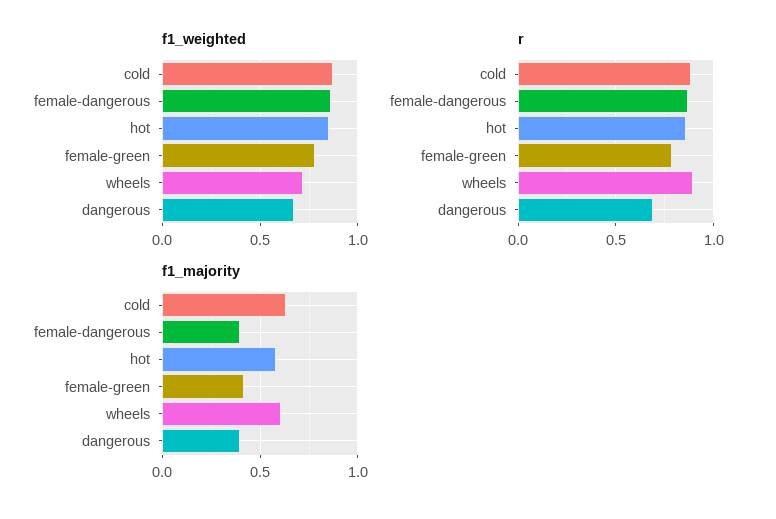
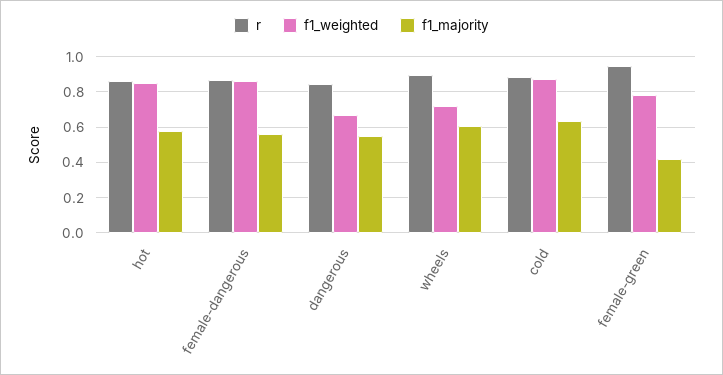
r, female-green: 0.8 -> 0.95
r, dangerous: 0.7 -> 0.85
f1_majority, female-dangerous: 0.4 -> 0.55
f1_majority, dangerous: 0.4 -> 0.55

